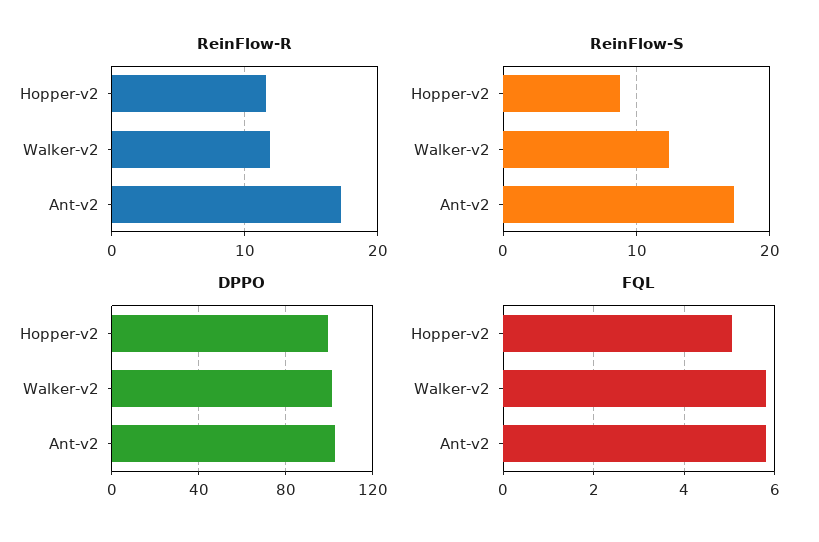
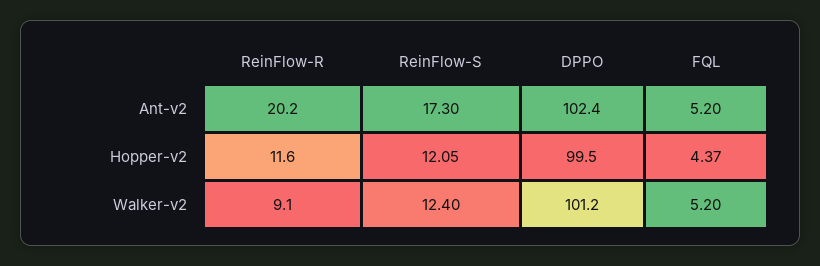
ReinFlow-R, Walker-v2: 12 -> 9.1
ReinFlow-R, Ant-v2: 17 -> 20.2
ReinFlow-S, Hopper-v2: 9 -> 12.05
FQL, Hopper-v2: 5 -> 4.37
FQL, Walker-v2: 5.8 -> 5.2
FQL, Ant-v2: 5.8 -> 5.2

